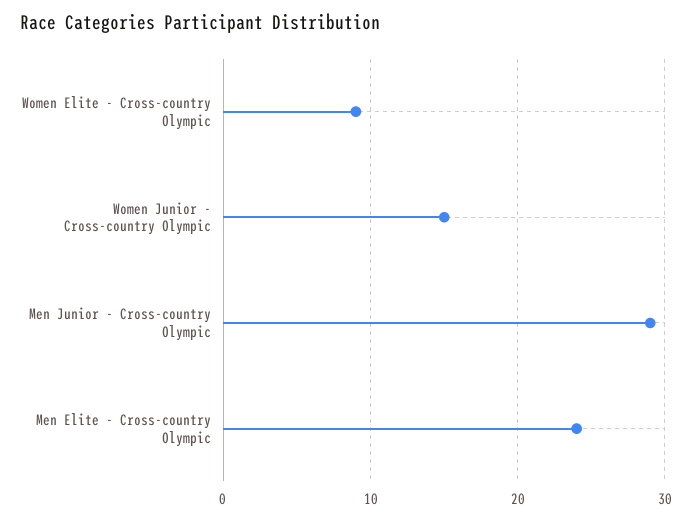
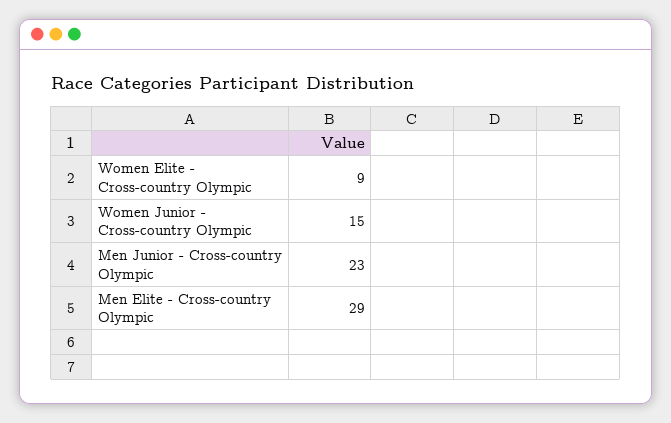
Men Junior - Cross-country Olympic: 29 -> 23
Men Elite - Cross-country Olympic: 24 -> 29

